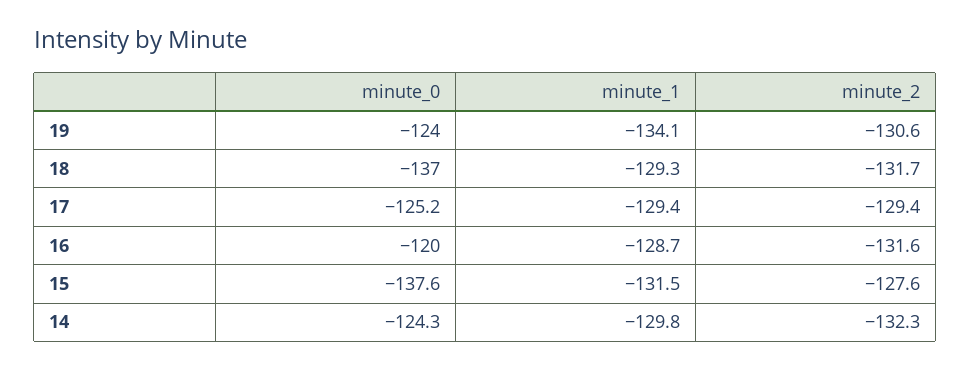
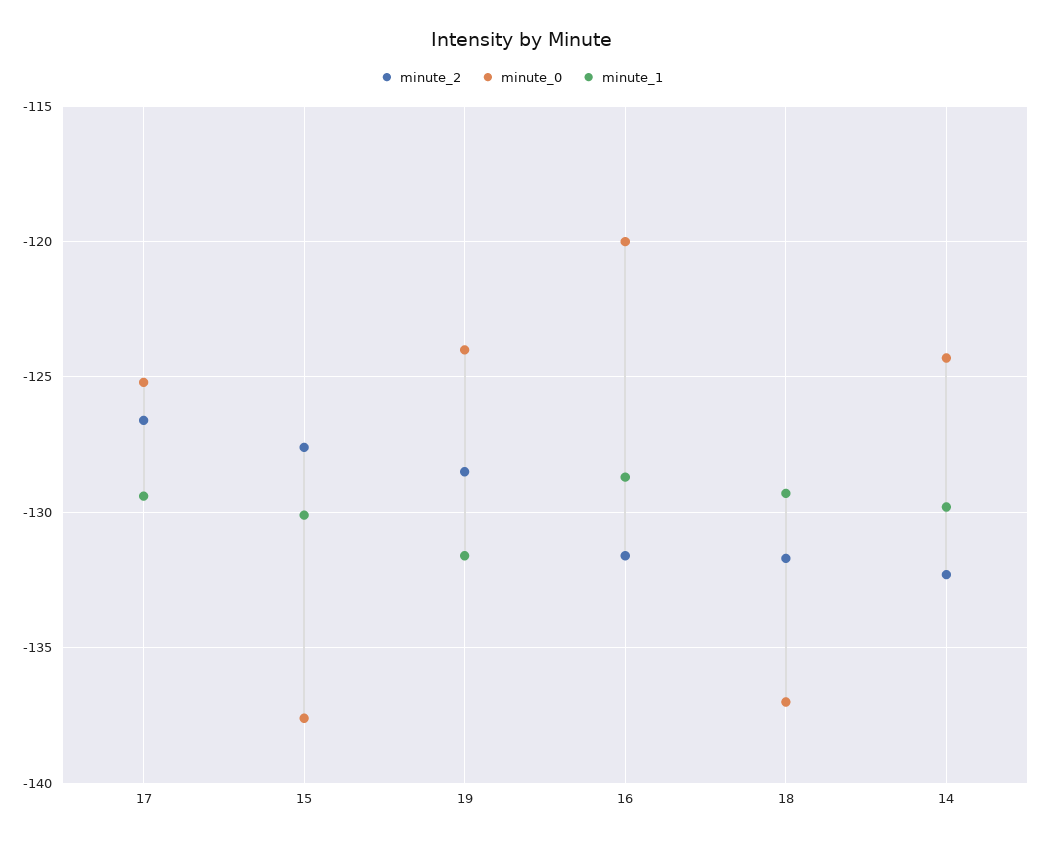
minute_1, 19: -134.1 -> -131.5
minute_2, 19: -130.6 -> -128.5
minute_2, 17: -129.4 -> -126.5
minute_1, 15: -131.5 -> -130

